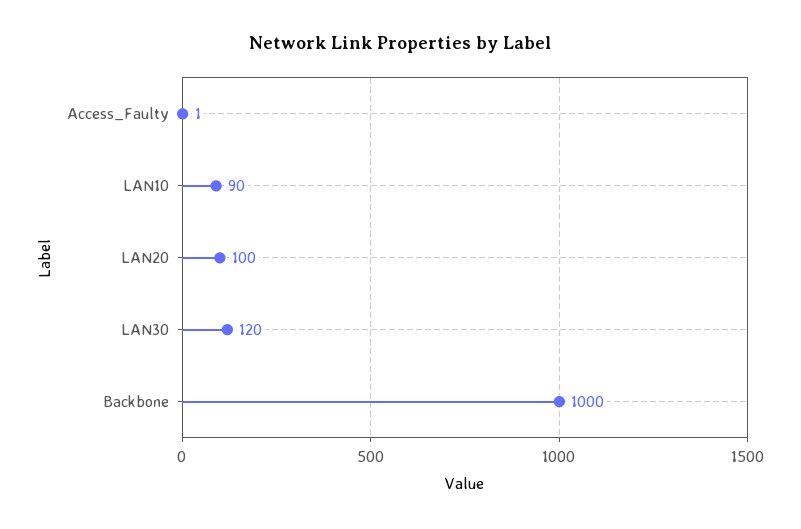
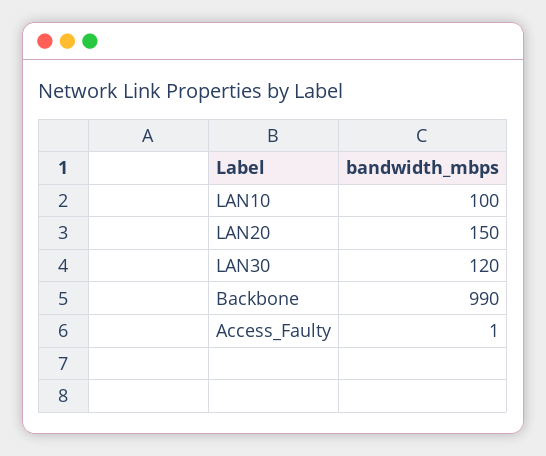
LAN10: 90 -> 100
LAN20: 100 -> 150
Backbone: 1000 -> 990

